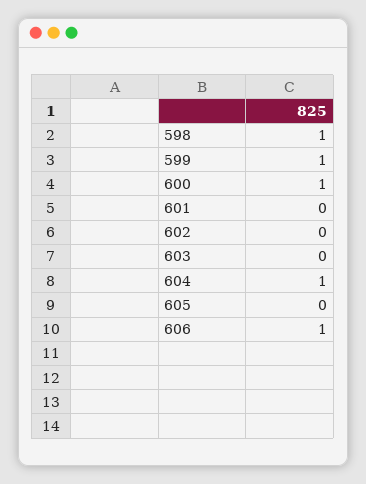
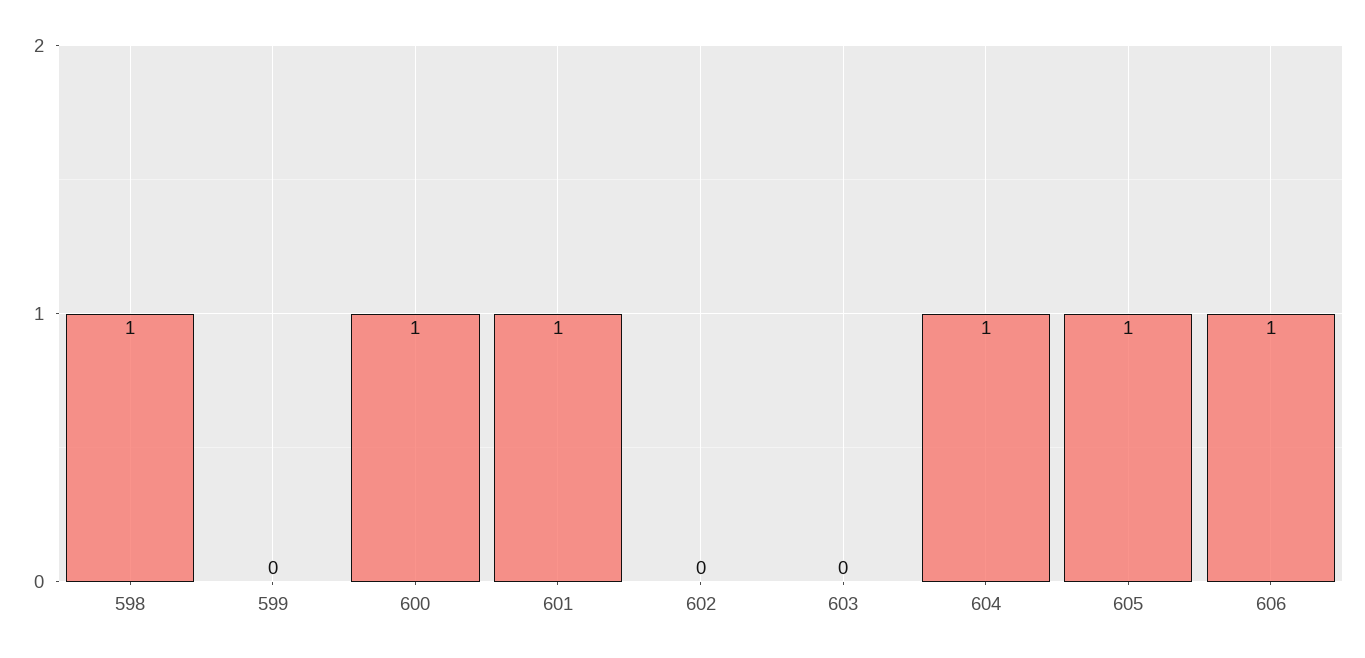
599: 1 -> 0
601: 0 -> 1
605: 0 -> 1

